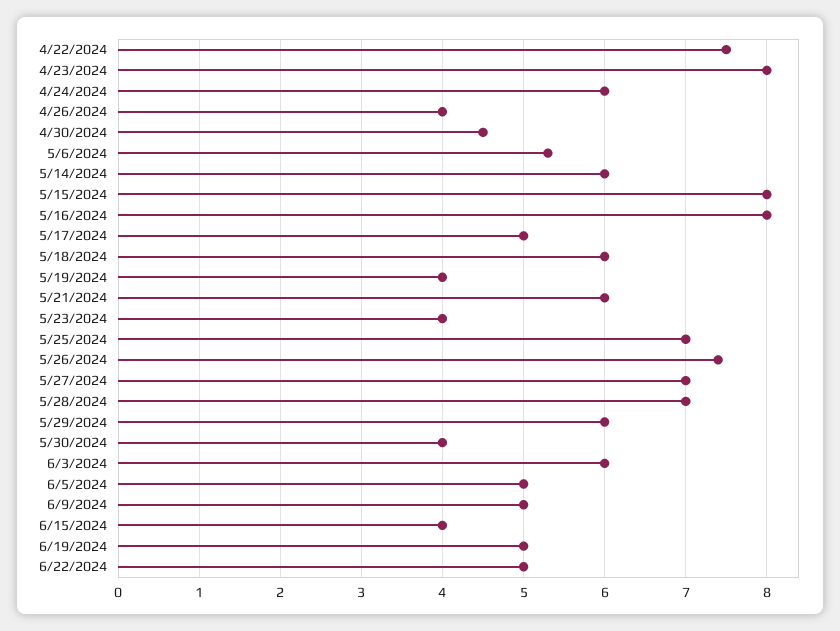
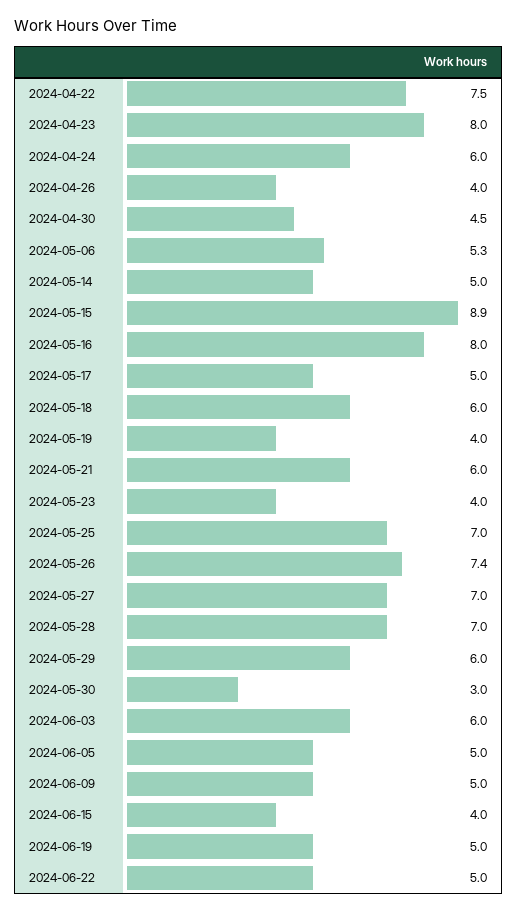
5/14/2024: 6 -> 5
5/15/2024: 8 -> 8.9
5/30/2024: 4 -> 3

